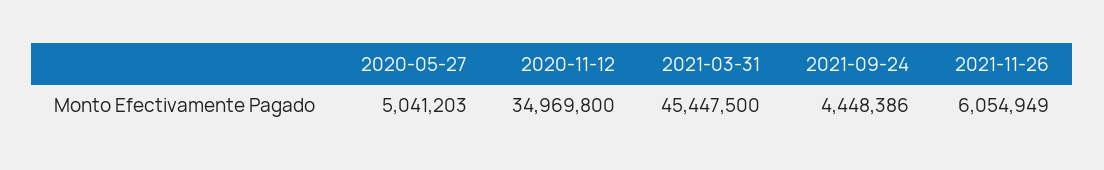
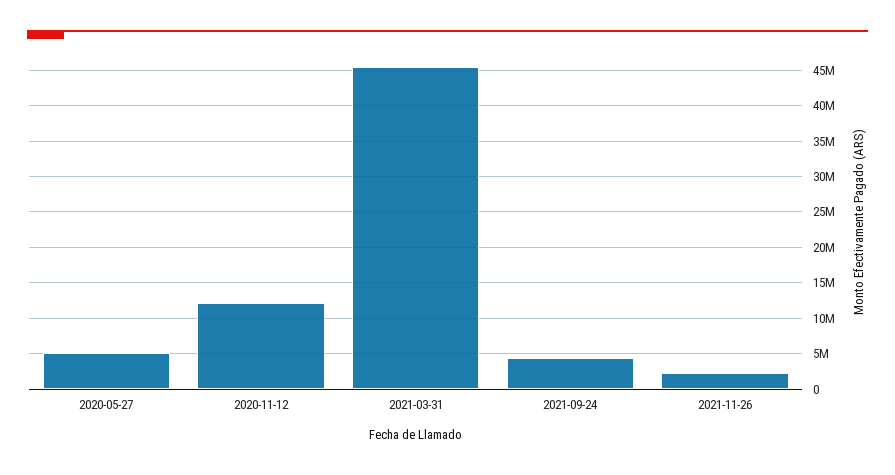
2020-11-12: 34969800 -> 12000000
2021-11-26: 6054949 -> 2000000

